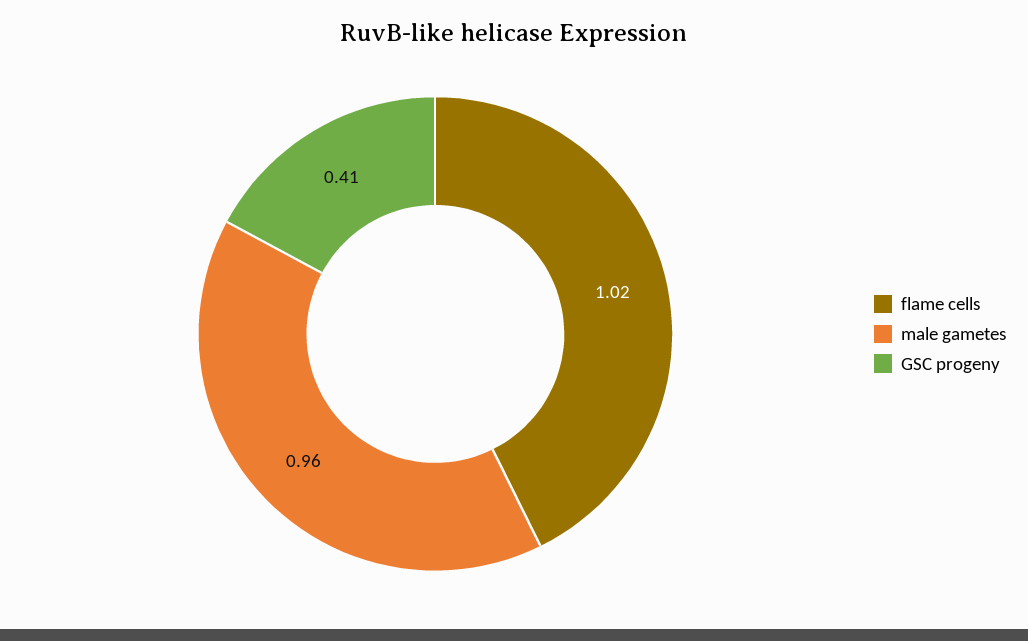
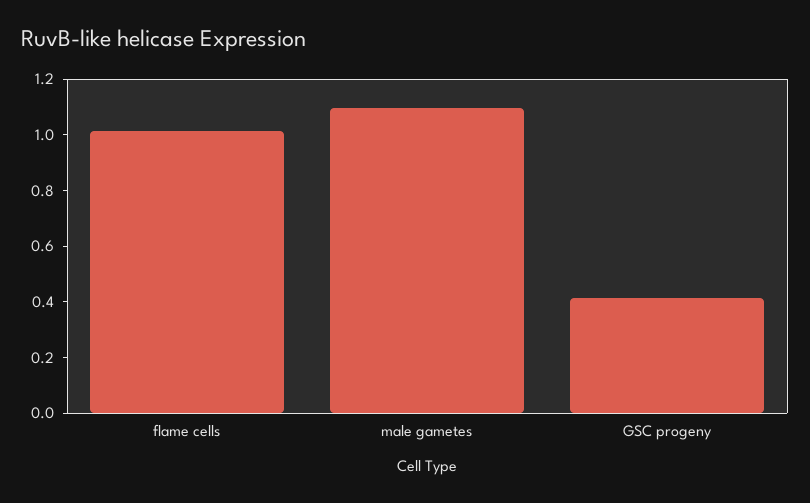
male gametes: 0.96 -> 1.1

